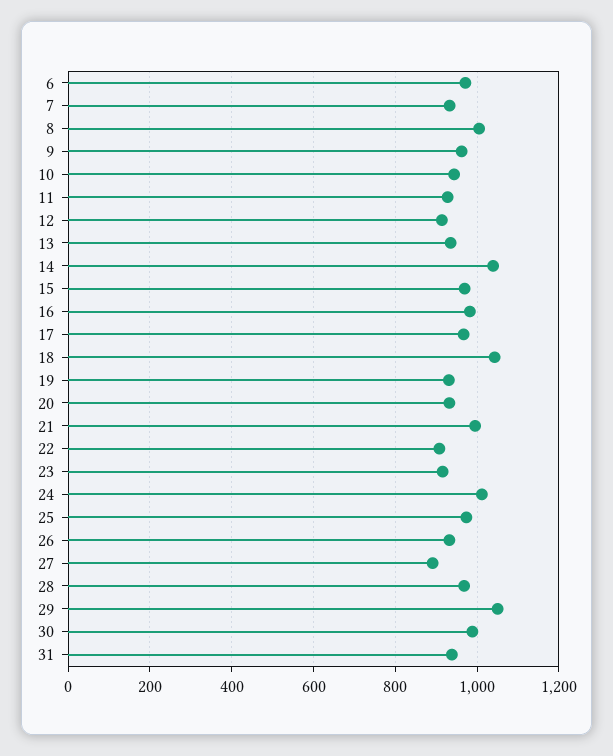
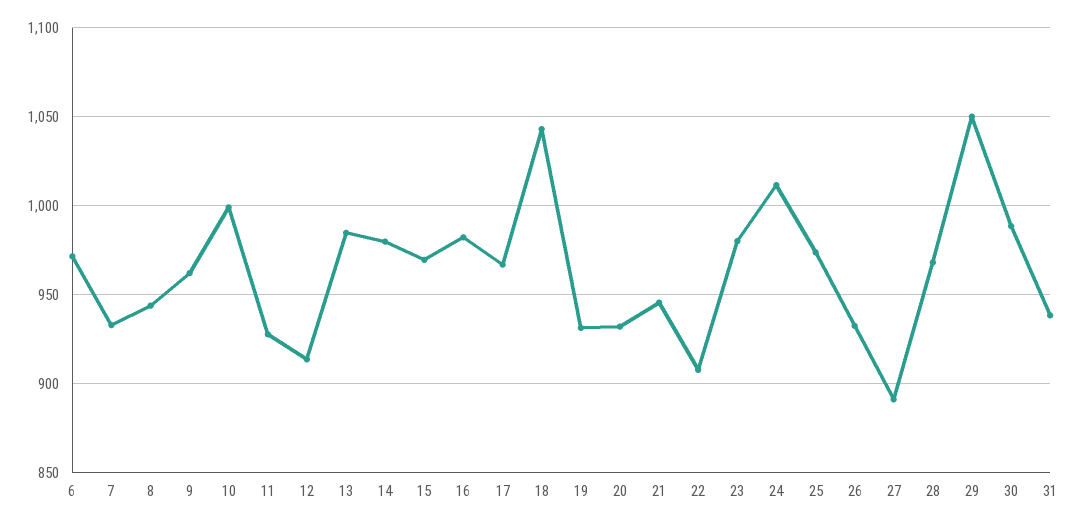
8: 1000 -> 945
10: 940 -> 1000
13: 940 -> 985
14: 1040 -> 980
21: 1000 -> 945
23: 920 -> 980

